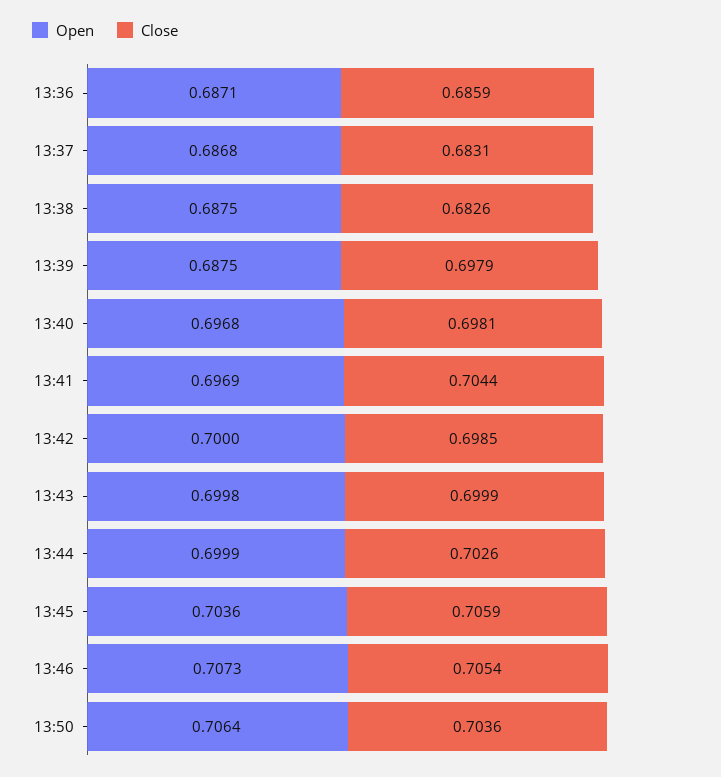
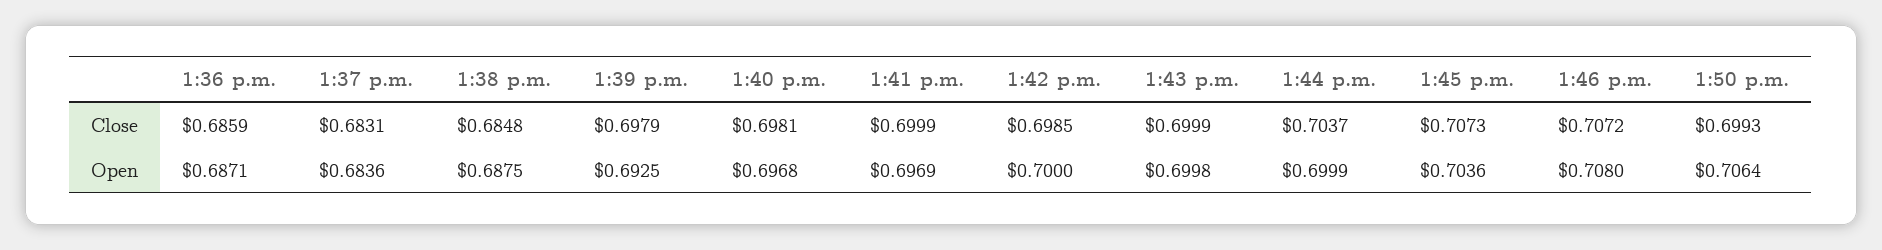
Open, 13:37: 0.6868 -> 0.6836
Close, 13:38: 0.6826 -> 0.6848
Open, 13:39: 0.6875 -> 0.6925
Close, 13:41: 0.7044 -> 0.6999
Close, 13:44: 0.7026 -> 0.7037
Close, 13:45: 0.7059 -> 0.7073
Open, 13:46: 0.7073 -> 0.708
Close, 13:46: 0.7054 -> 0.7072
Close, 13:50: 0.7036 -> 0.6993

